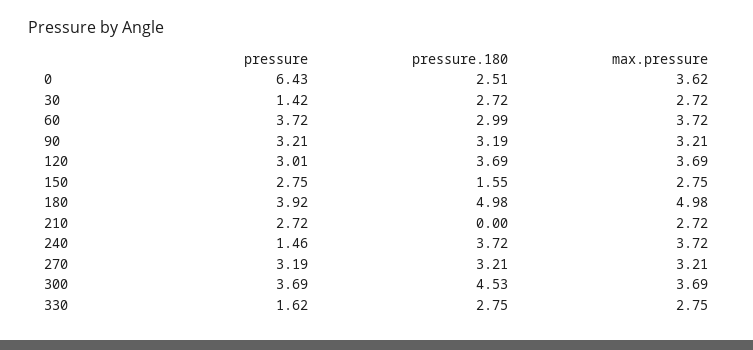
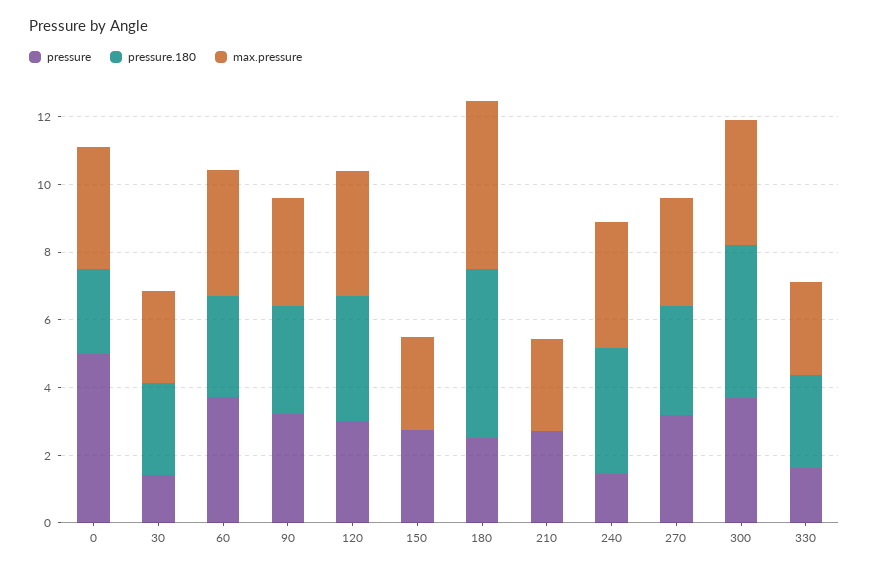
pressure, 0: 6.43 -> 5
pressure.180, 150: 1.55 -> 0
pressure, 180: 3.92 -> 2.5

